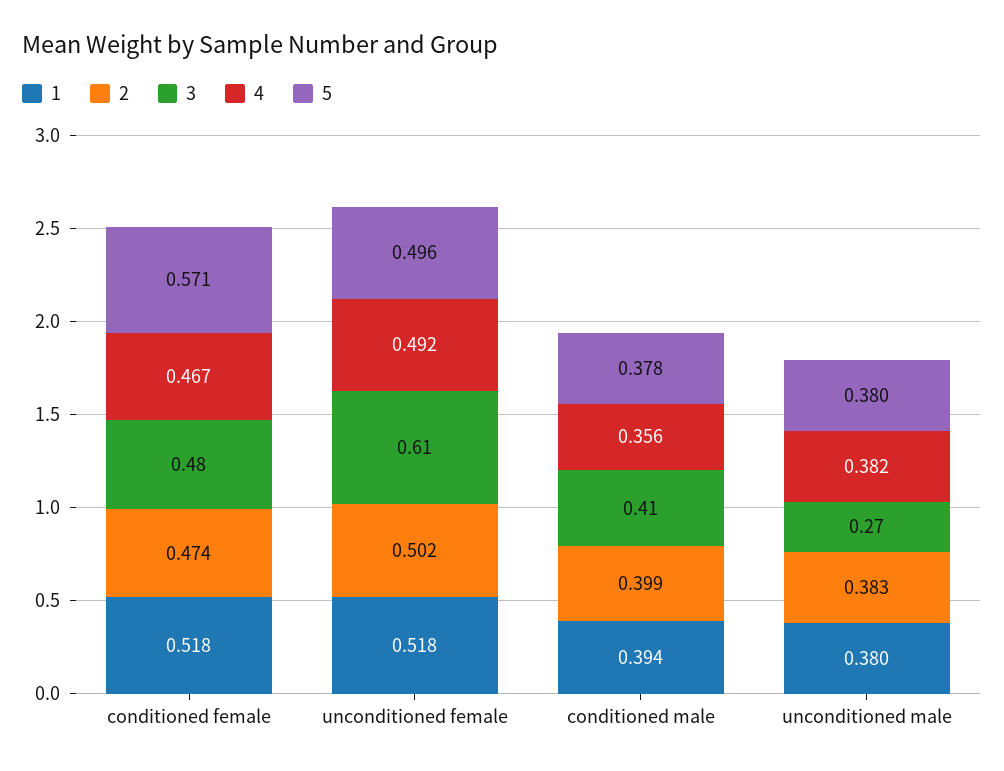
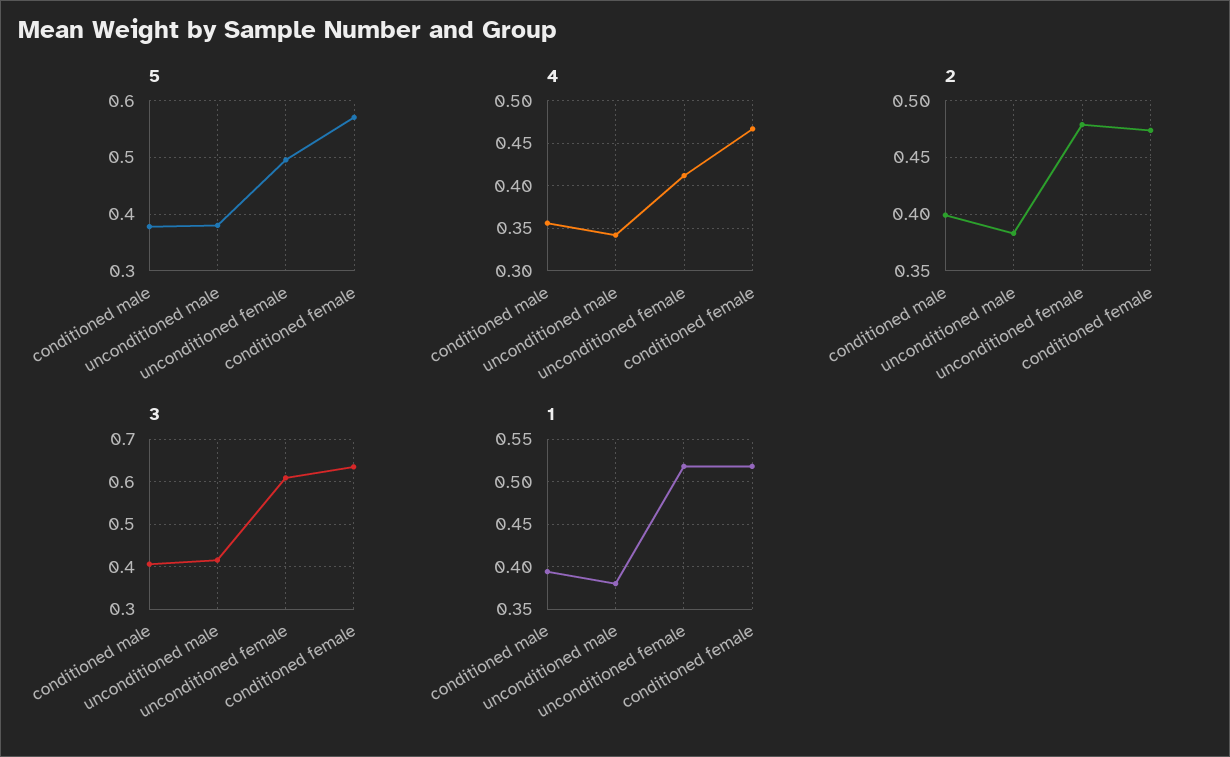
3, conditioned female: 0.48 -> 0.64
2, unconditioned female: 0.502 -> 0.48
4, unconditioned female: 0.492 -> 0.41
3, unconditioned male: 0.27 -> 0.42
4, unconditioned male: 0.382 -> 0.34

